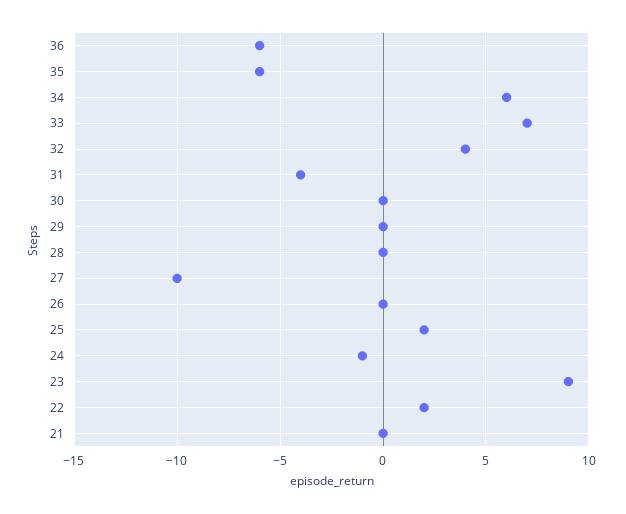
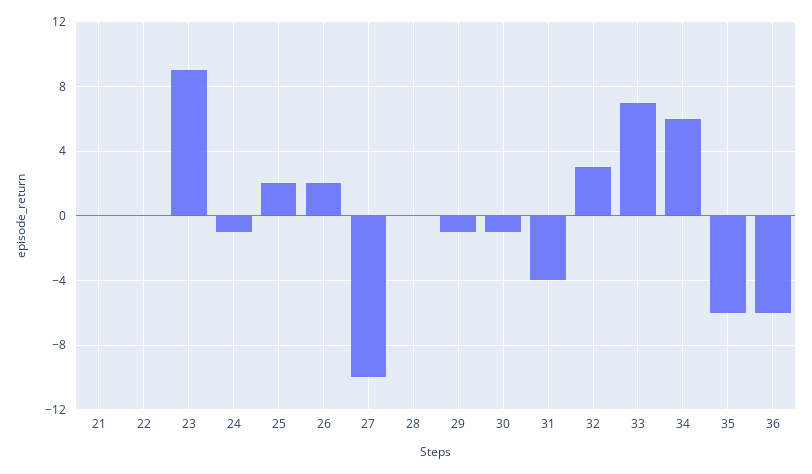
32: 4 -> 3
30: 0 -> -1
29: 0 -> -1
26: 0 -> 2
22: 2 -> 0

